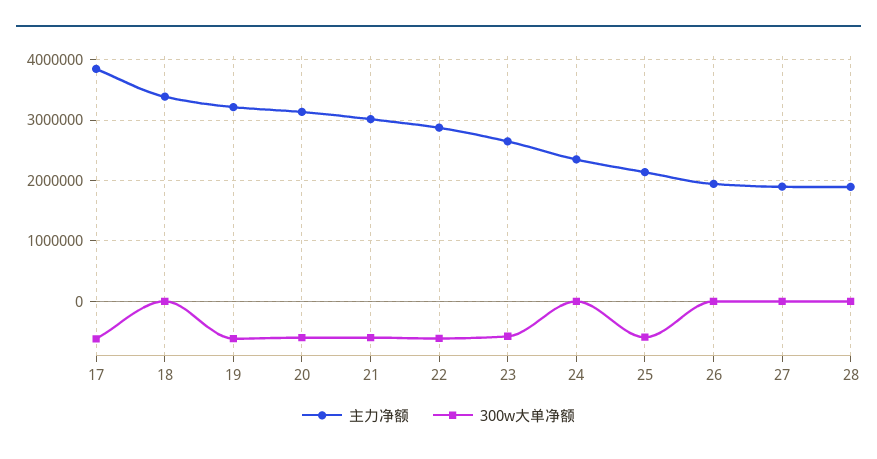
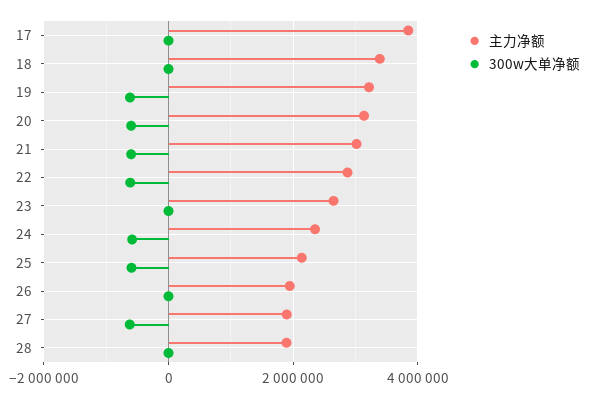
300w大单净额, 17: -600000 -> 0
300w大单净额, 23: -600000 -> 0
300w大单净额, 24: 0 -> -600000
300w大单净额, 27: 0 -> -600000

